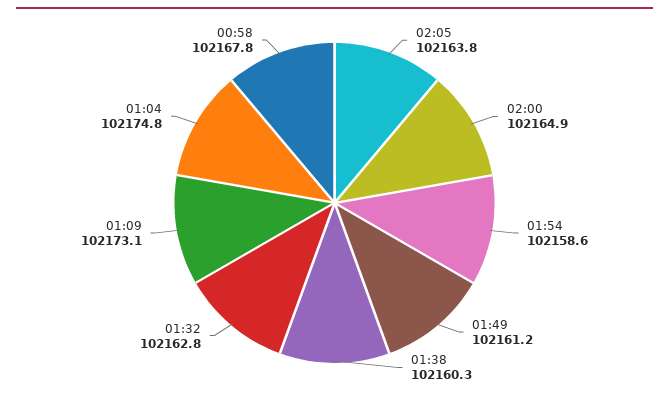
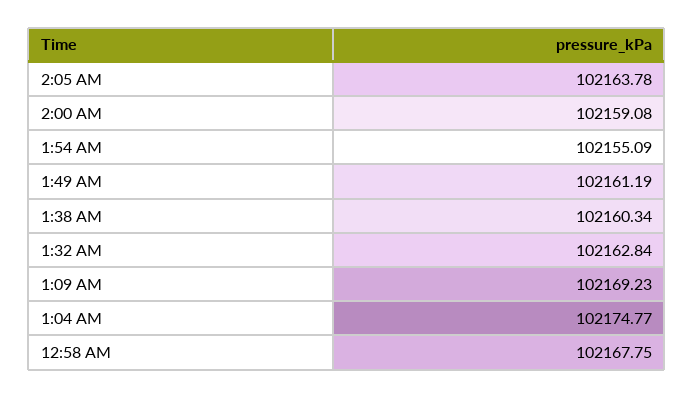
02:00: 102164.9 -> 102159.08
01:54: 102158.6 -> 102155.09
01:09: 102173.1 -> 102169.23

